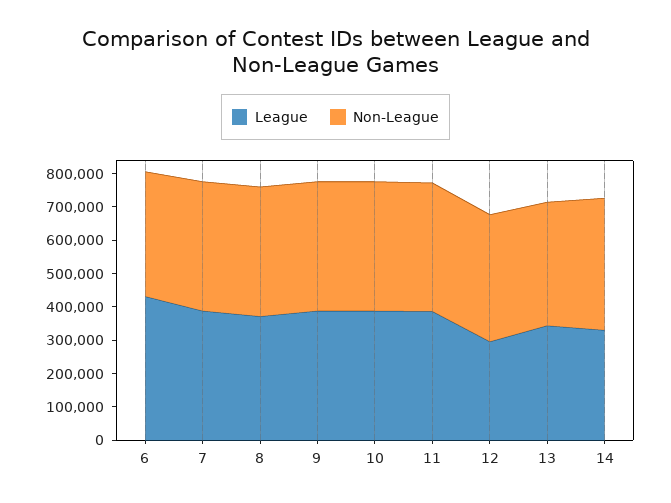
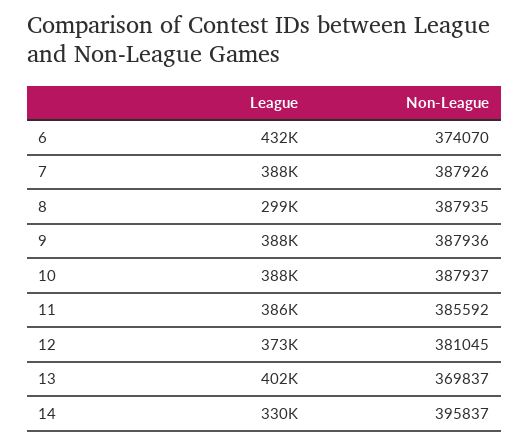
League, 8: 375000 -> 299000
League, 12: 300000 -> 373000
League, 13: 350000 -> 402000

